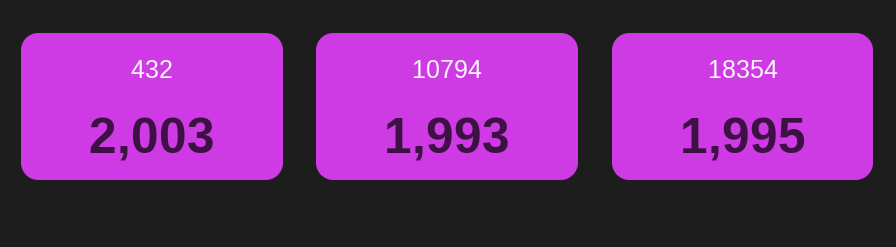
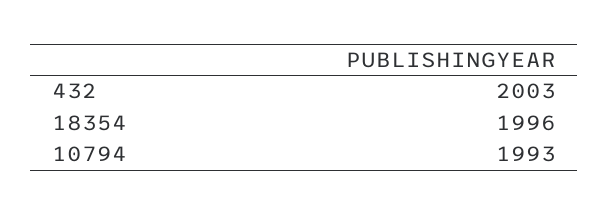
18354: 1995 -> 1996

